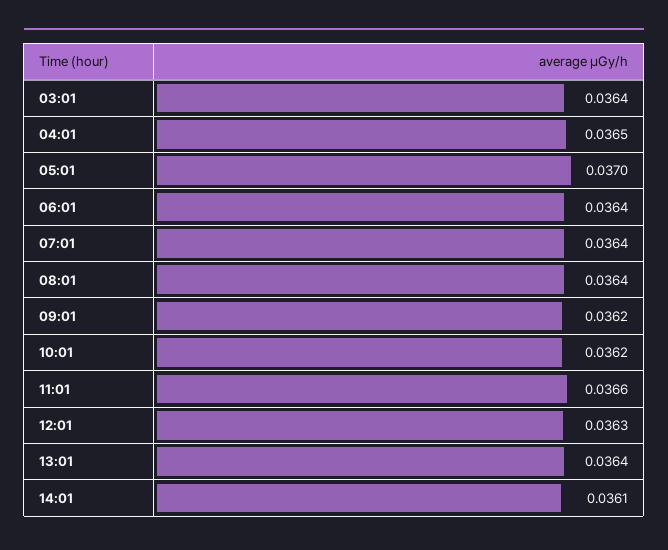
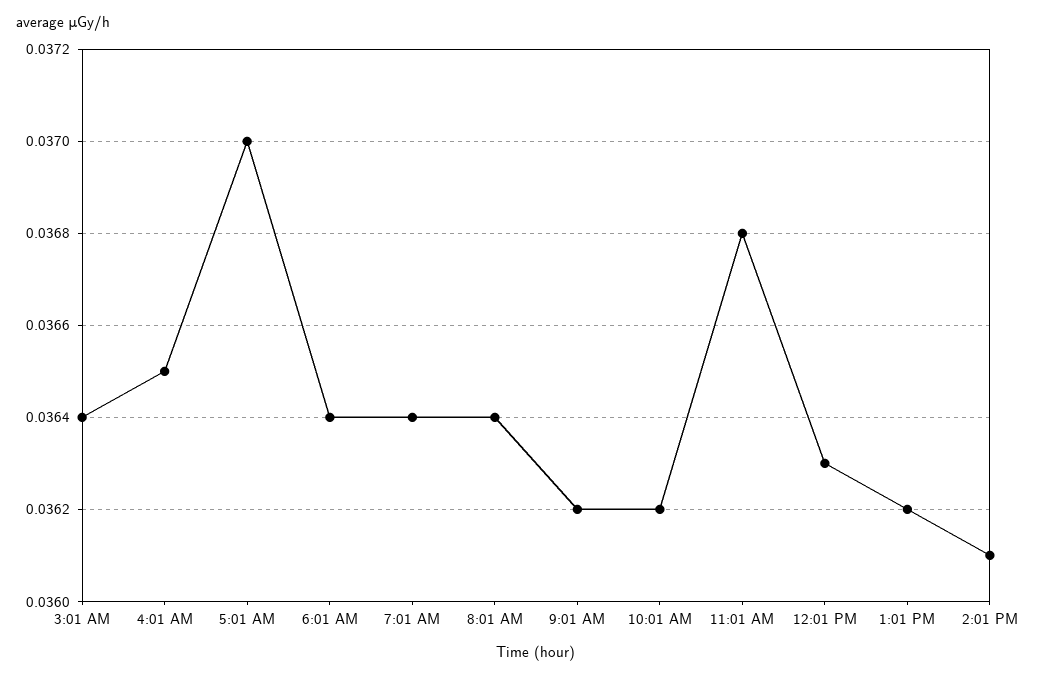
11:01: 0.0366 -> 0.0368
13:01: 0.0364 -> 0.0362

